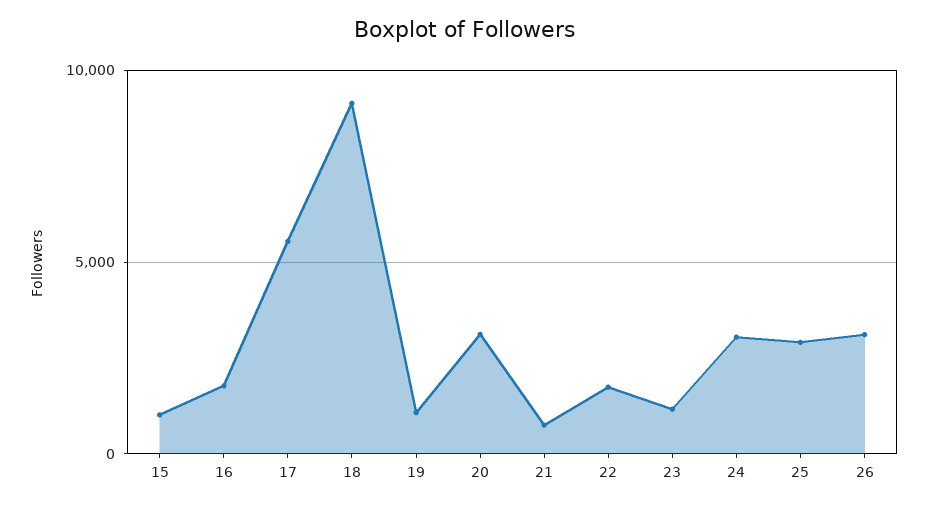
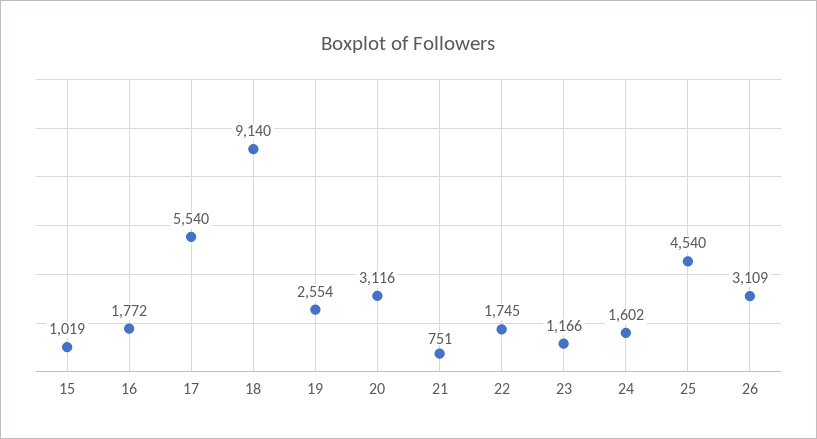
19: 1000 -> 2554
24: 3000 -> 1602
25: 3000 -> 4540

